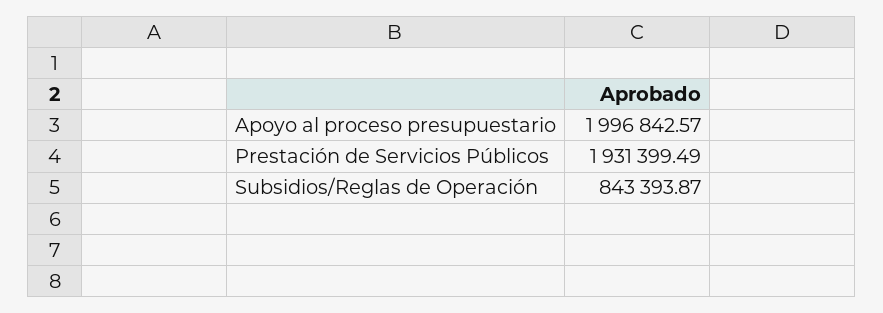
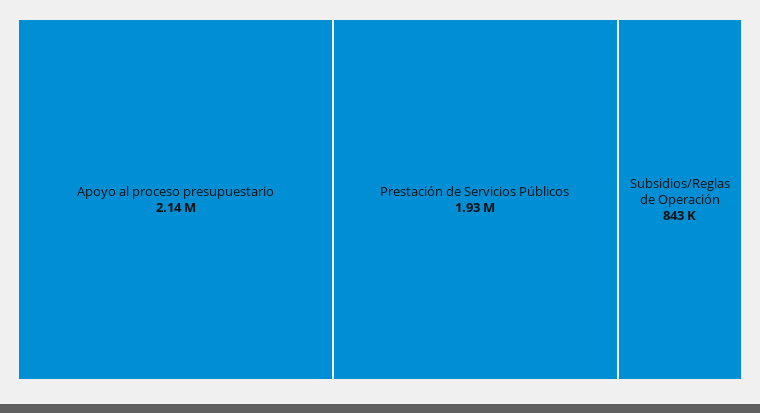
Apoyo al proceso presupuestario: 1996842.57 -> 2140000

